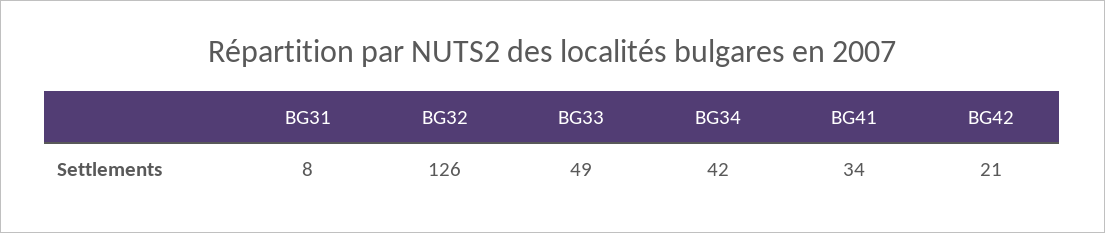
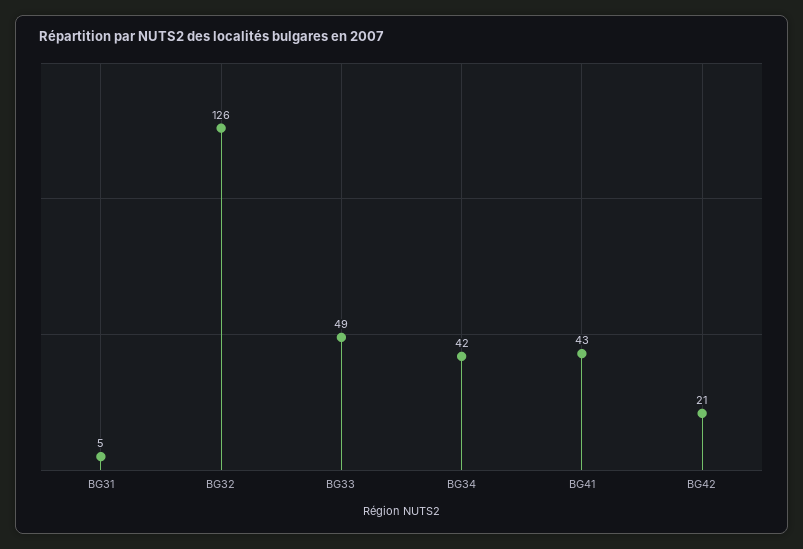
BG31: 8 -> 5
BG41: 34 -> 43

